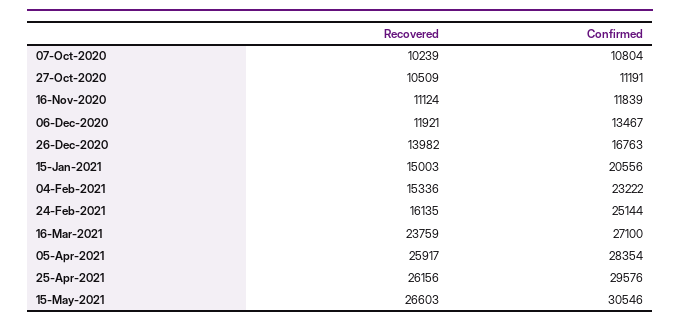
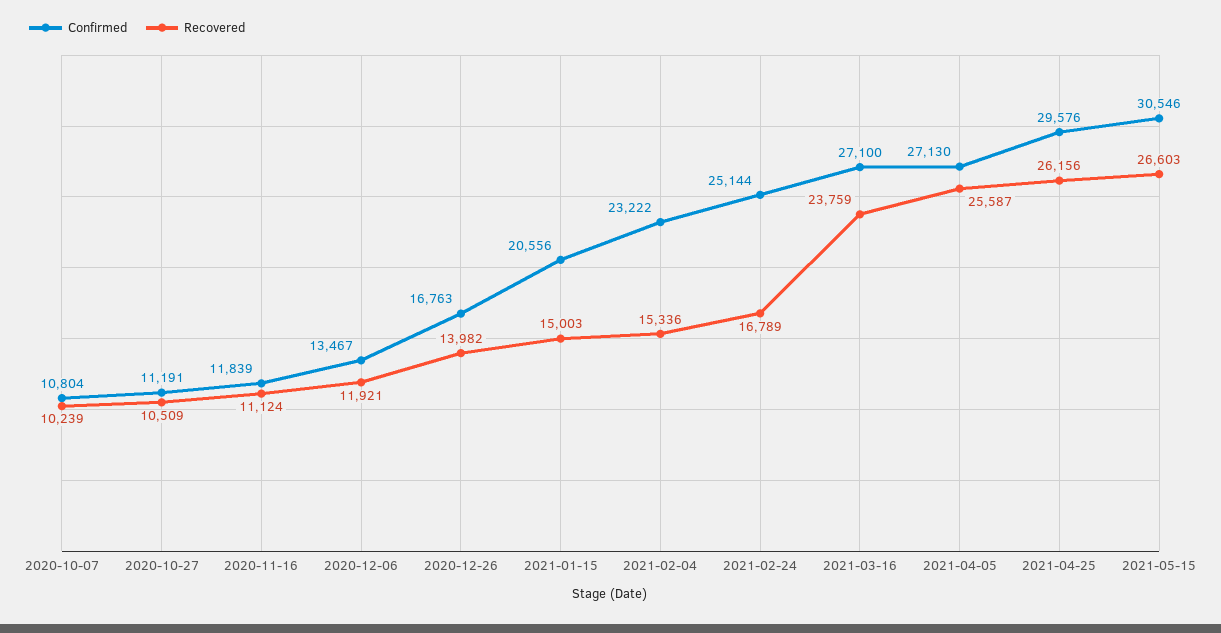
Recovered, 24-Feb-2021: 16135 -> 16789
Recovered, 05-Apr-2021: 25917 -> 25587
Confirmed, 05-Apr-2021: 28354 -> 27130

